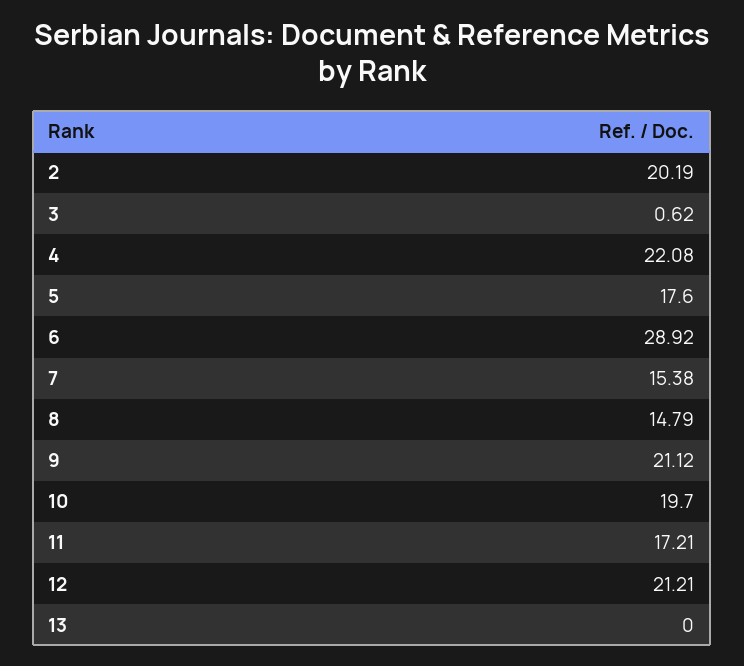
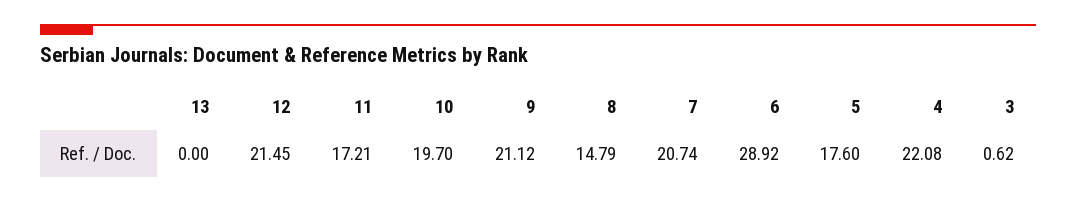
2: 20.19 -> none
7: 15.38 -> 20.74
12: 21.21 -> 21.45

